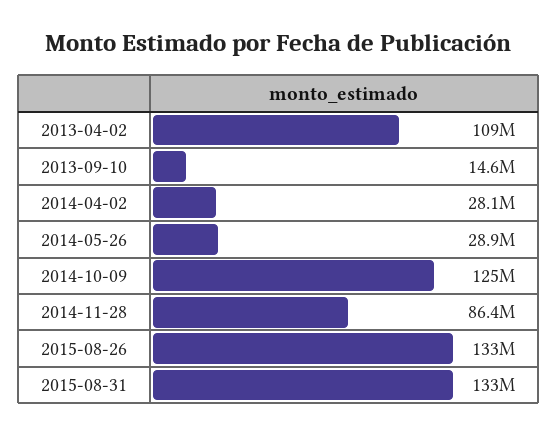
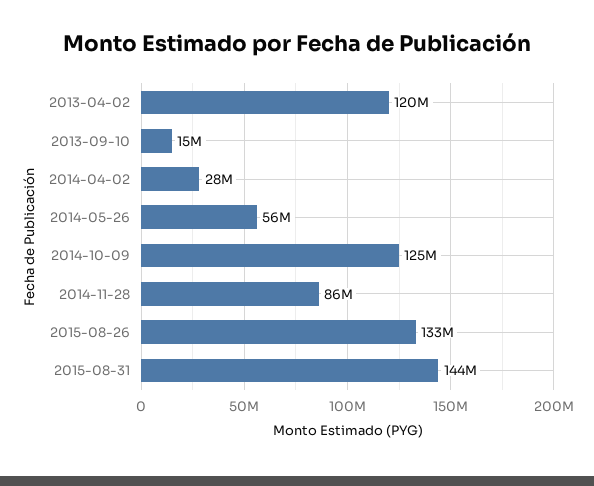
2013-04-02: 109000000 -> 120000000
2014-05-26: 28900000 -> 56000000
2015-08-31: 133000000 -> 144000000

